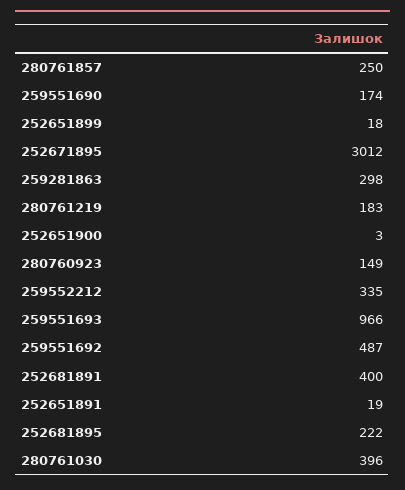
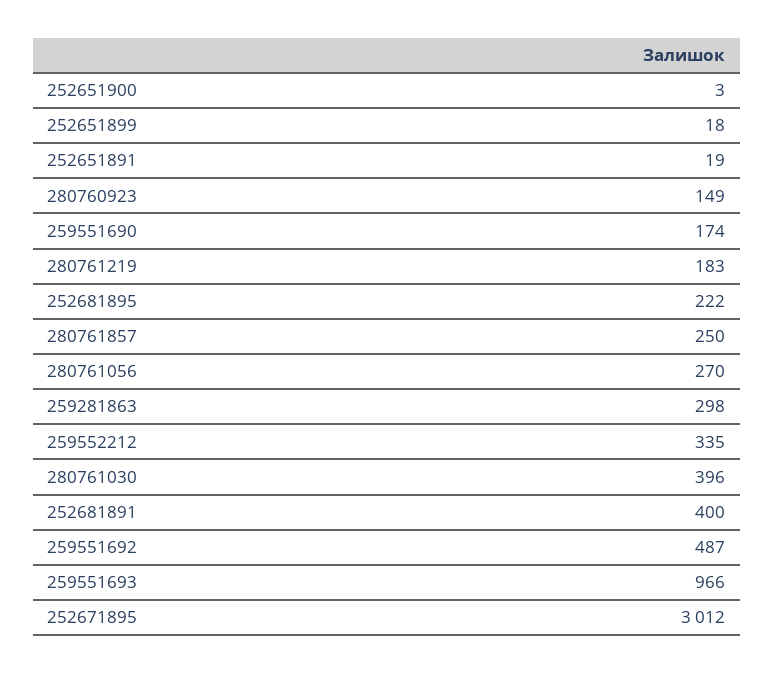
280761056: none -> 270

